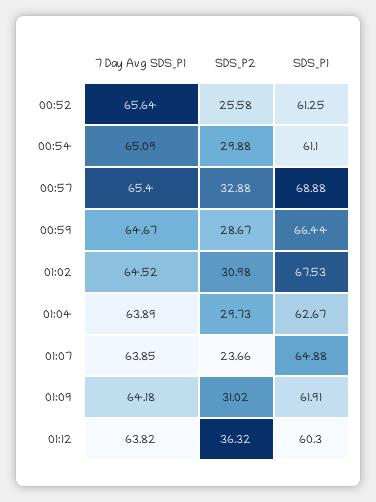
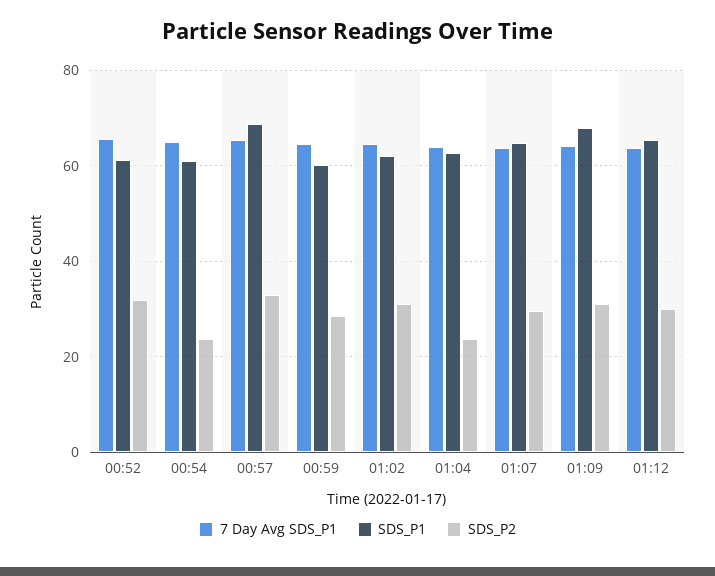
SDS_P2, 00:52: 25.58 -> 32
SDS_P2, 00:54: 29.88 -> 24
SDS_P1, 00:59: 66.44 -> 60
SDS_P1, 01:02: 67.53 -> 62
SDS_P2, 01:04: 29.73 -> 24
SDS_P2, 01:07: 23.66 -> 30
SDS_P1, 01:09: 61.91 -> 68
SDS_P2, 01:12: 36.32 -> 30
SDS_P1, 01:12: 60.3 -> 66

